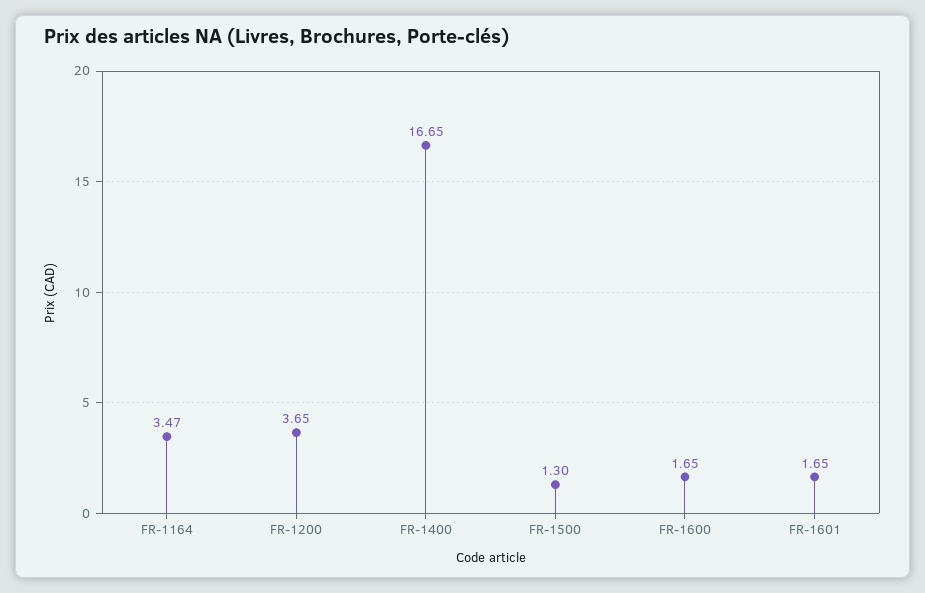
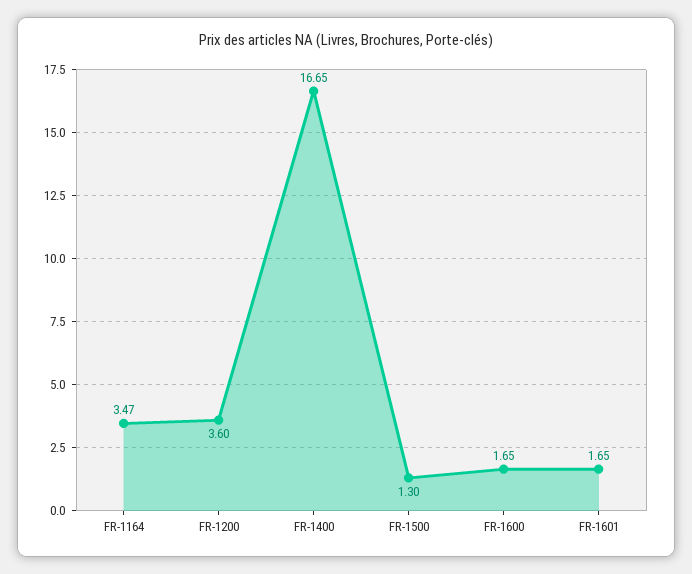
FR-1200: 3.65 -> 3.6

